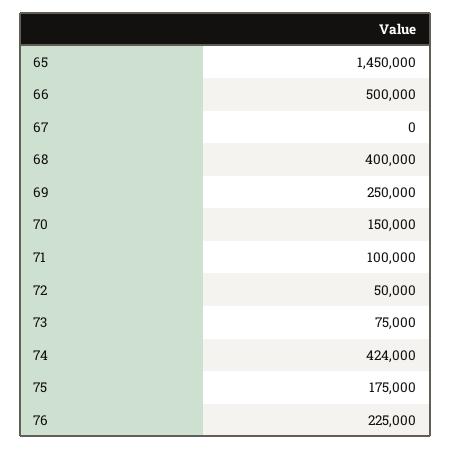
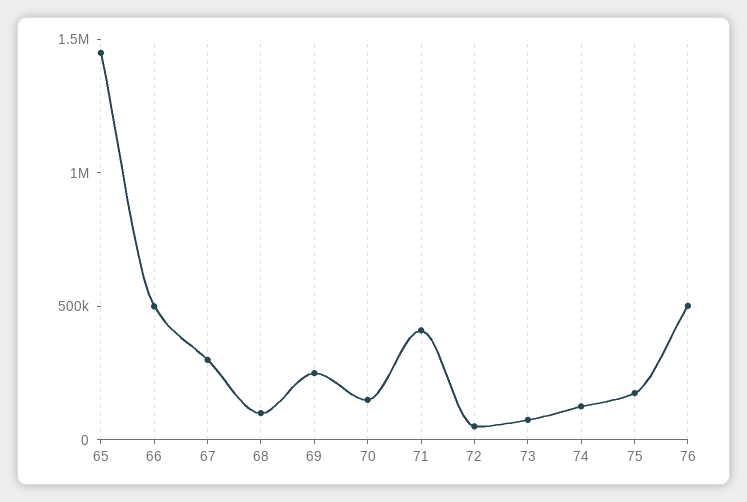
67: 0 -> 300000
68: 400000 -> 100000
71: 100000 -> 400000
74: 424000 -> 100000
76: 225000 -> 500000

